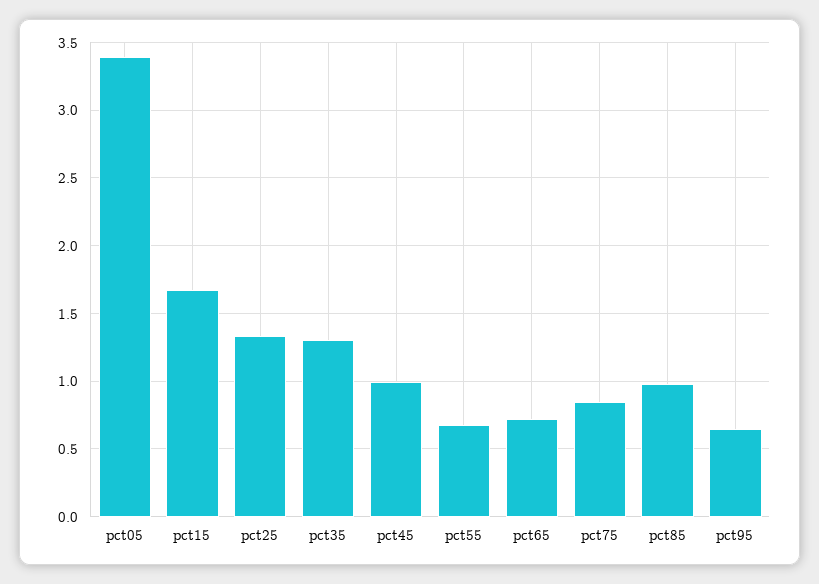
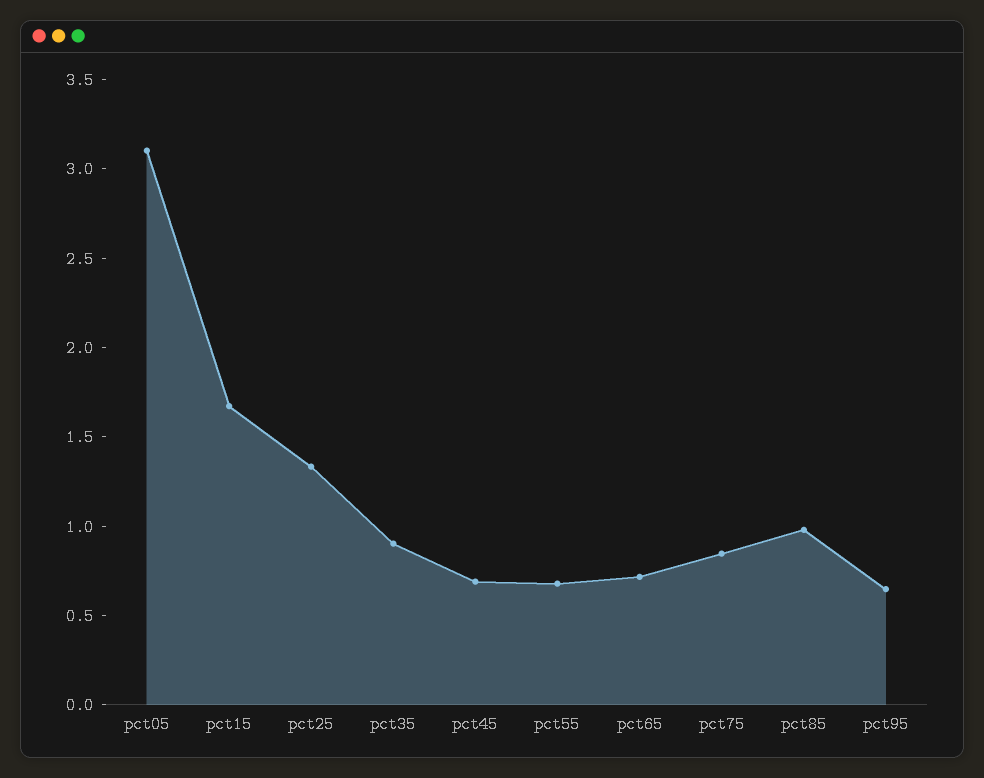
pct05: 3.4 -> 3.1
pct35: 1.3 -> 0.9
pct45: 1 -> 0.7

